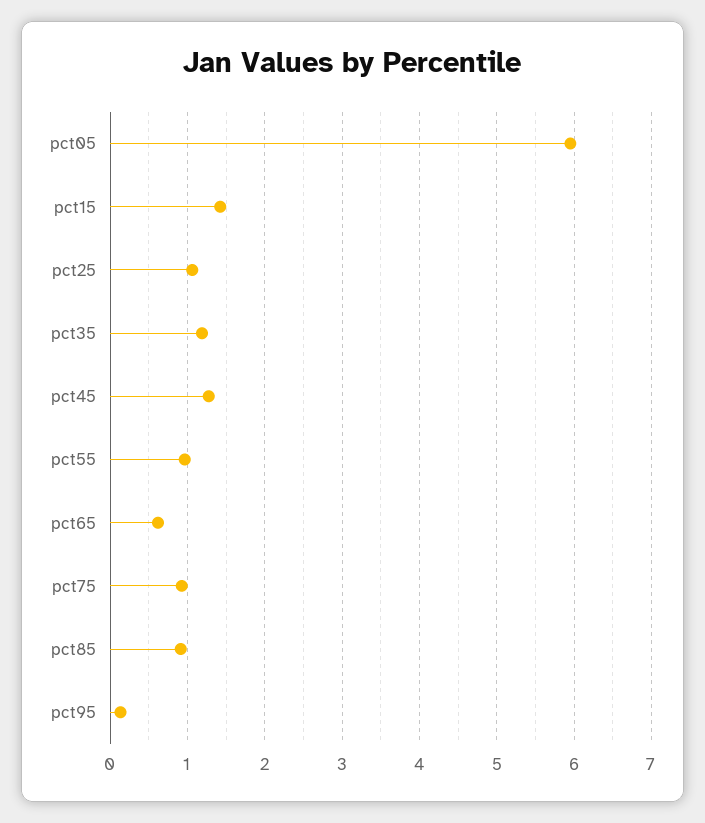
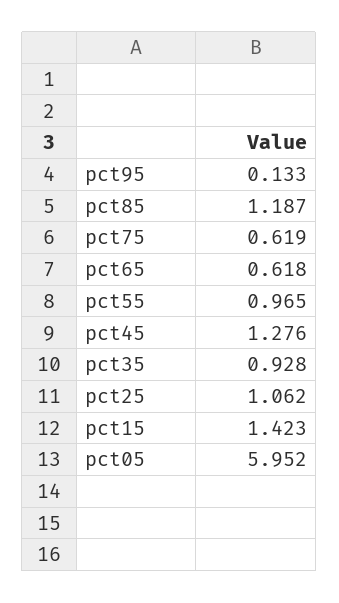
pct35: 1.2 -> 0.928
pct75: 0.9 -> 0.619
pct85: 0.9 -> 1.187

